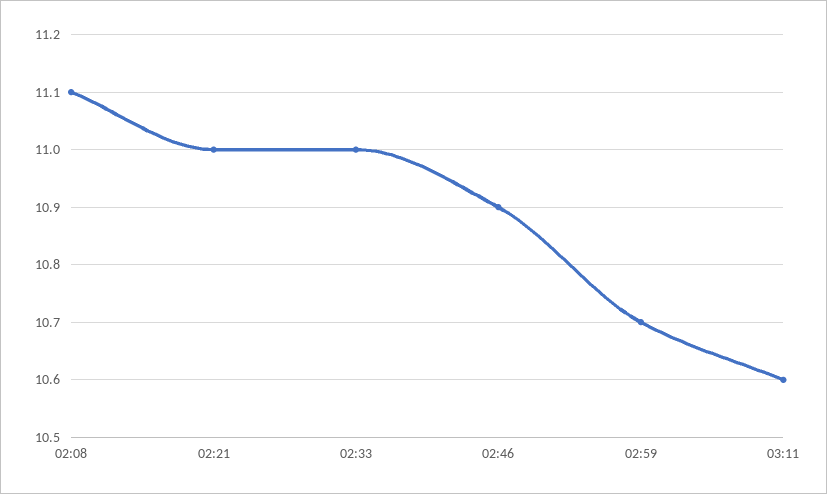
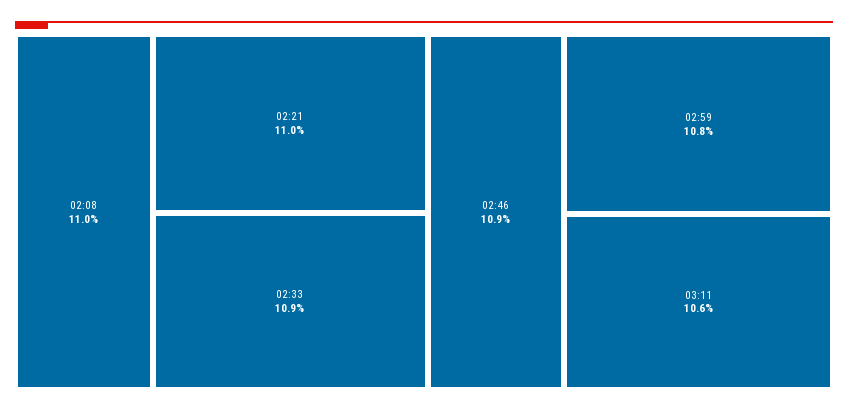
02:08: 11.1 -> 11
02:33: 11 -> 10.9
02:59: 10.7 -> 10.8

